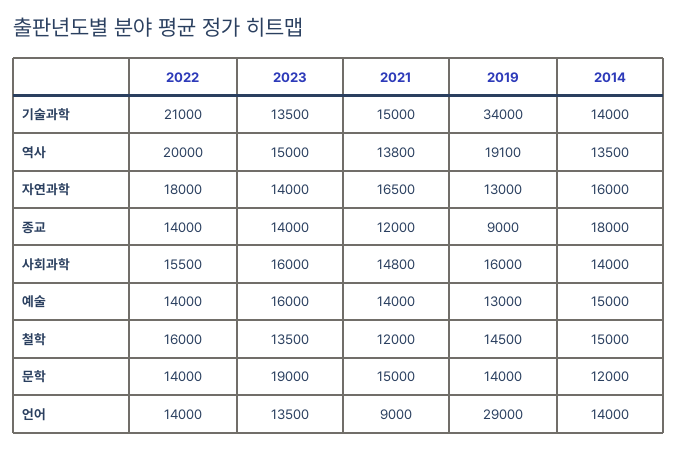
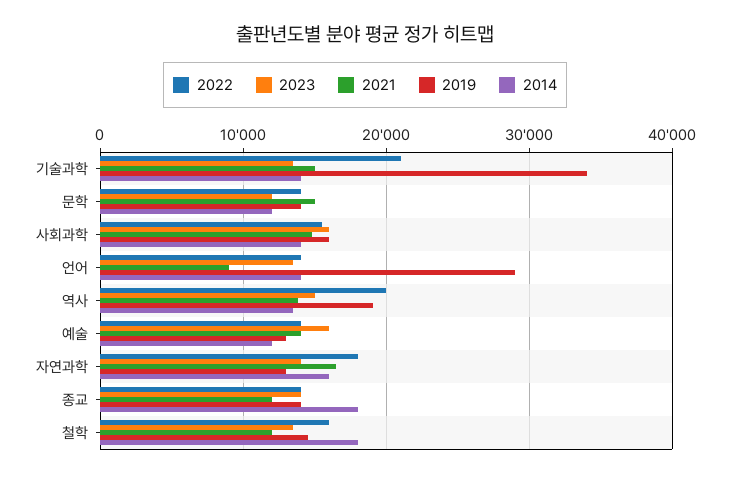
2019, 종교: 9000 -> 14000
2014, 예술: 15000 -> 12000
2014, 철학: 15000 -> 18000
2023, 문학: 19000 -> 12000

